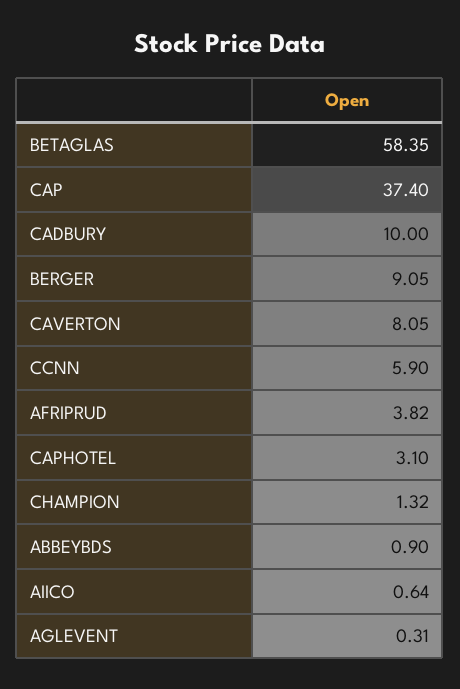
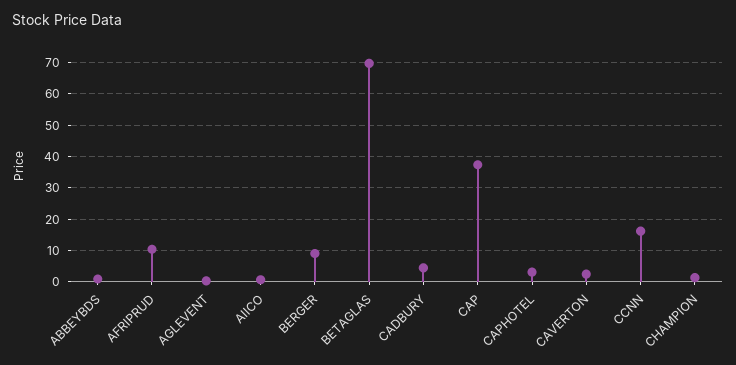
BETAGLAS: 58.35 -> 70
CADBURY: 10 -> 4
CAVERTON: 8.05 -> 2
CCNN: 5.9 -> 16
AFRIPRUD: 3.82 -> 10

